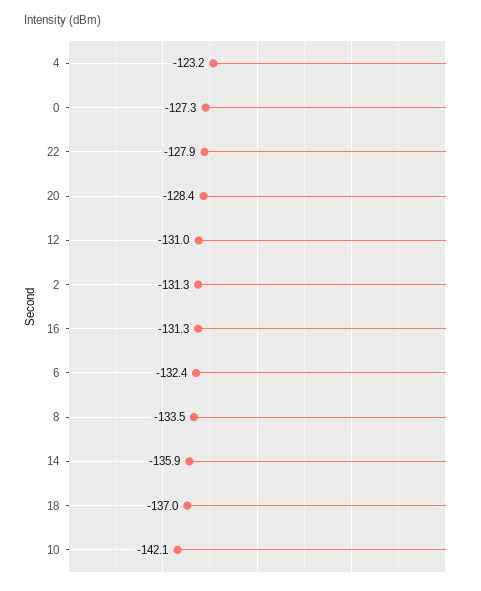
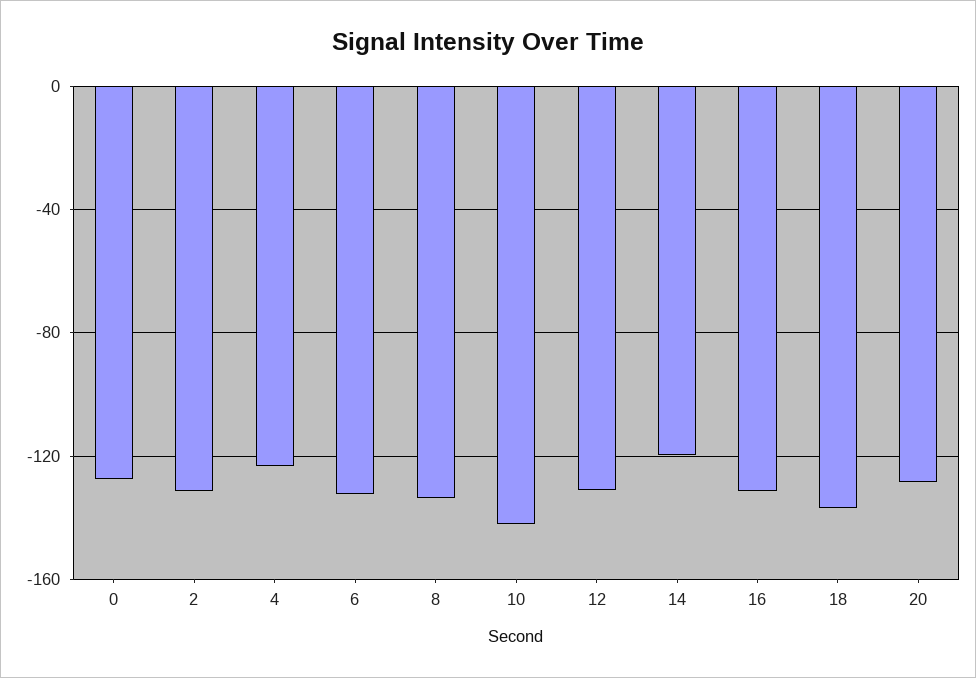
22: -127.9 -> none
14: -135.9 -> -120

